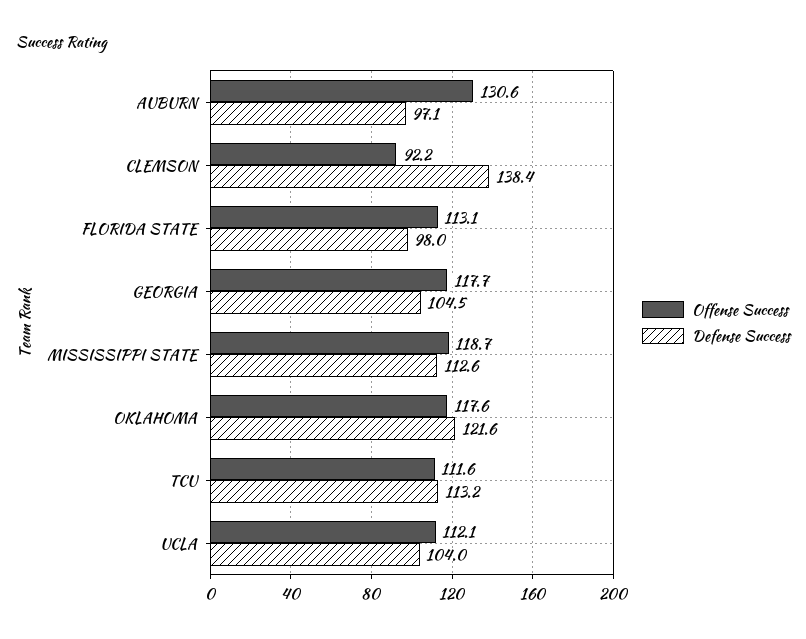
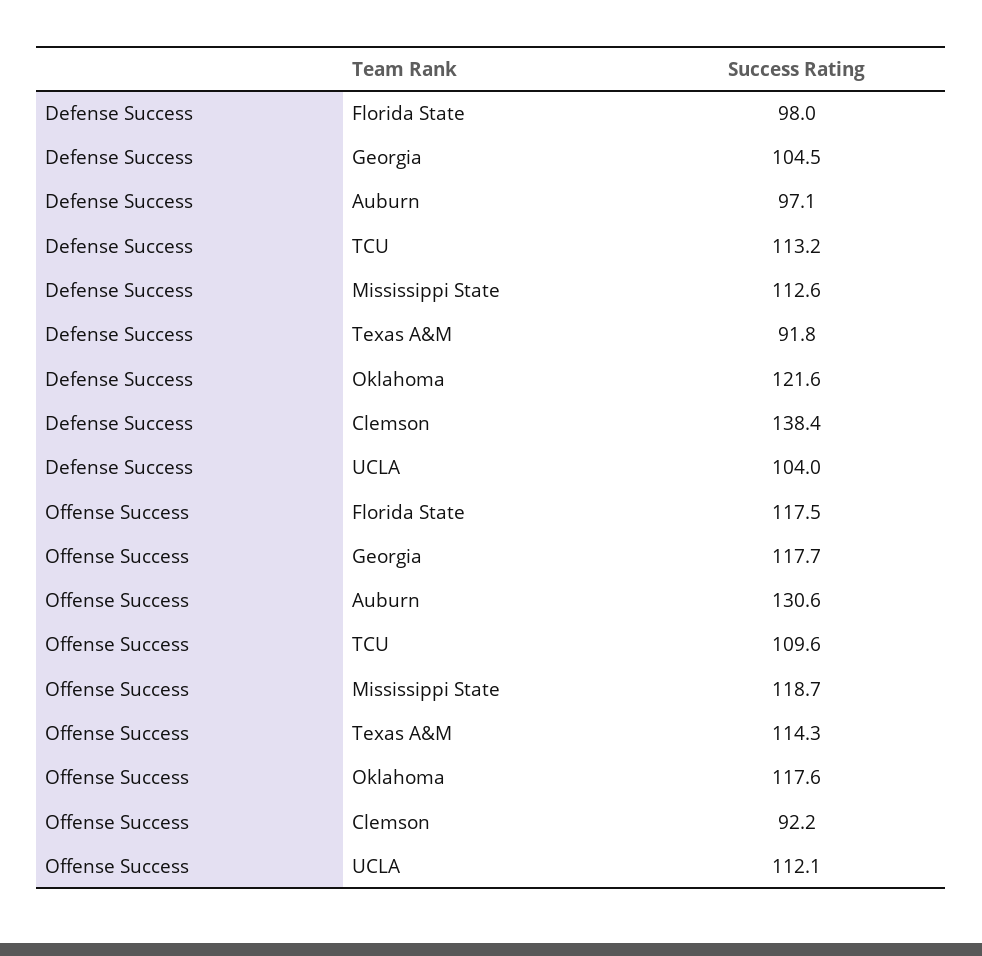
Offense Success, FLORIDA STATE: 113.1 -> 117.5
Offense Success, TCU: 111.6 -> 109.6
Defense Success, Texas A&M: none -> 91.8
Offense Success, Texas A&M: none -> 114.3

